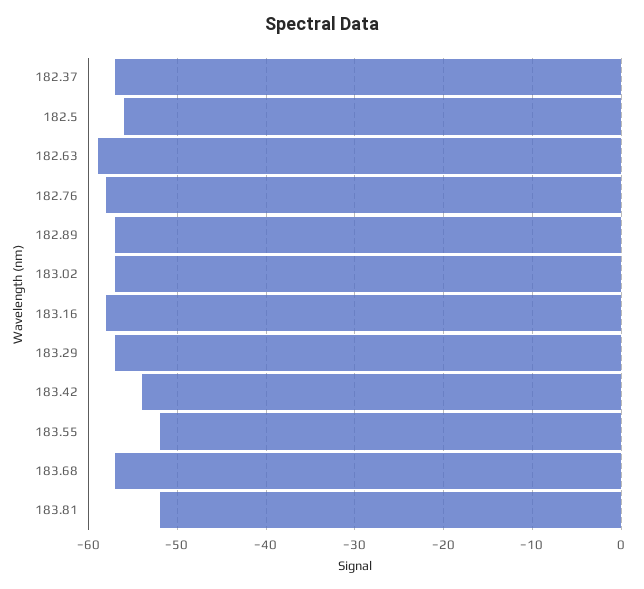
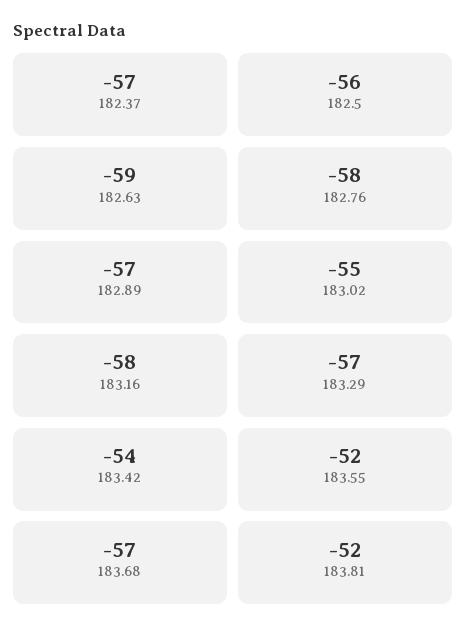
183.02: -57 -> -55

